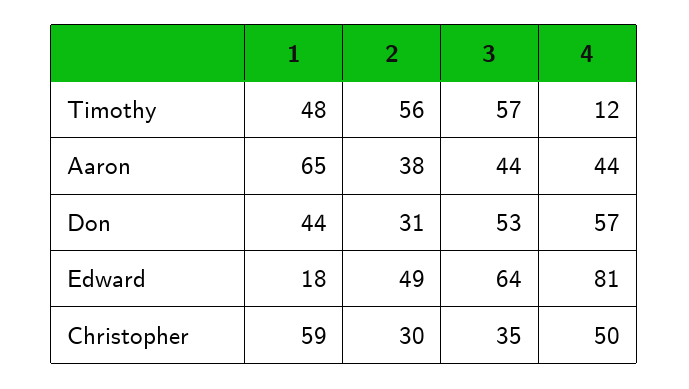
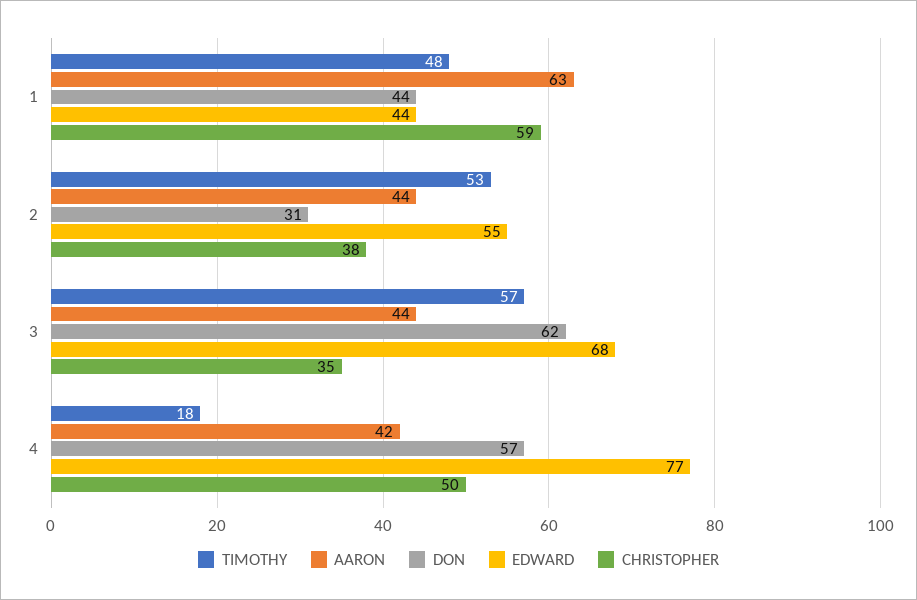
Timothy, 2: 56 -> 53
Timothy, 4: 12 -> 18
Aaron, 1: 65 -> 63
Aaron, 2: 38 -> 44
Aaron, 4: 44 -> 42
Don, 3: 53 -> 62
Edward, 1: 18 -> 44
Edward, 2: 49 -> 55
Edward, 3: 64 -> 68
Edward, 4: 81 -> 77
Christopher, 2: 30 -> 38

